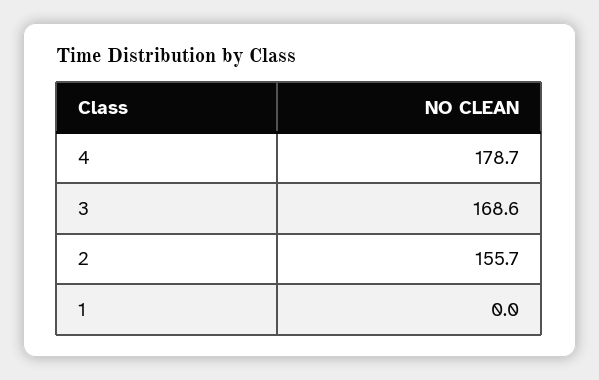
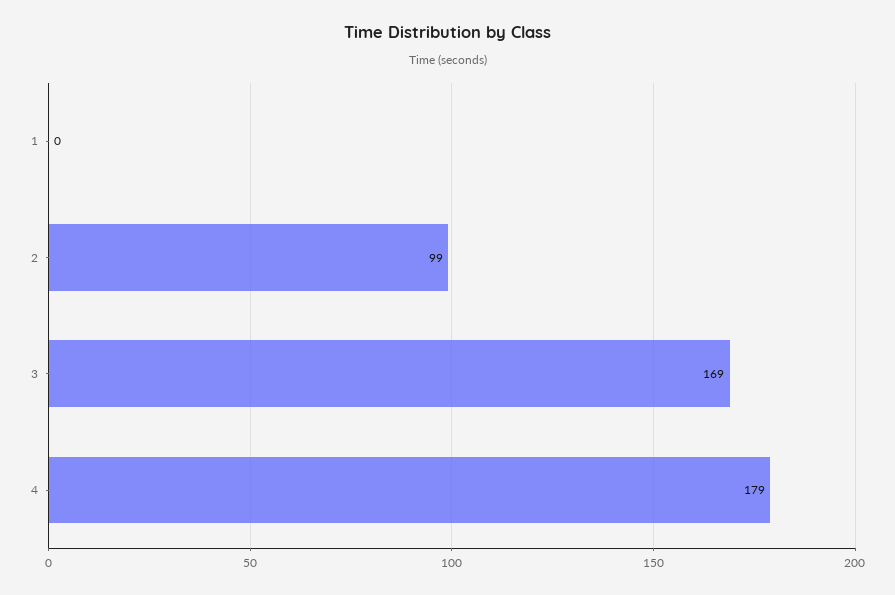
2: 155.7 -> 99

